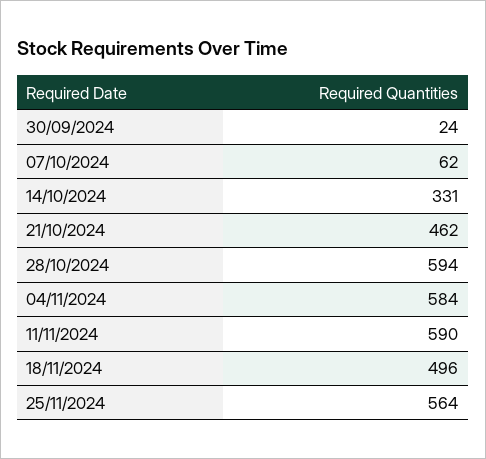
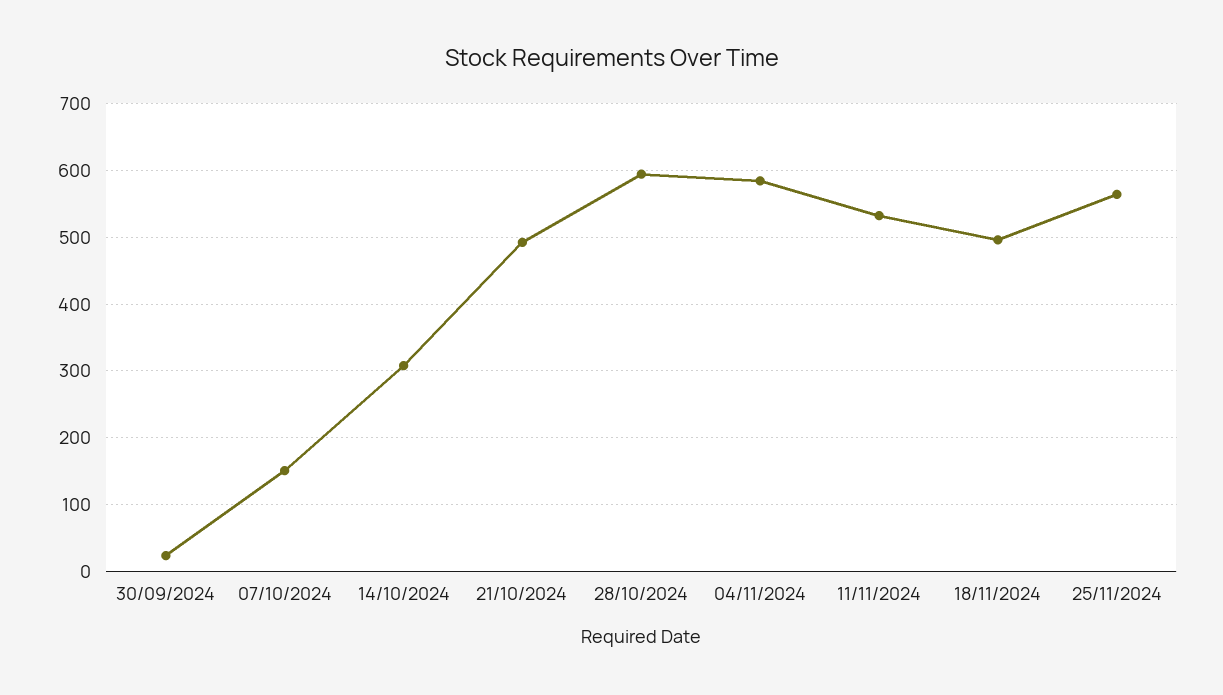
07/10/2024: 62 -> 150
14/10/2024: 331 -> 310
21/10/2024: 462 -> 490
11/11/2024: 590 -> 530

